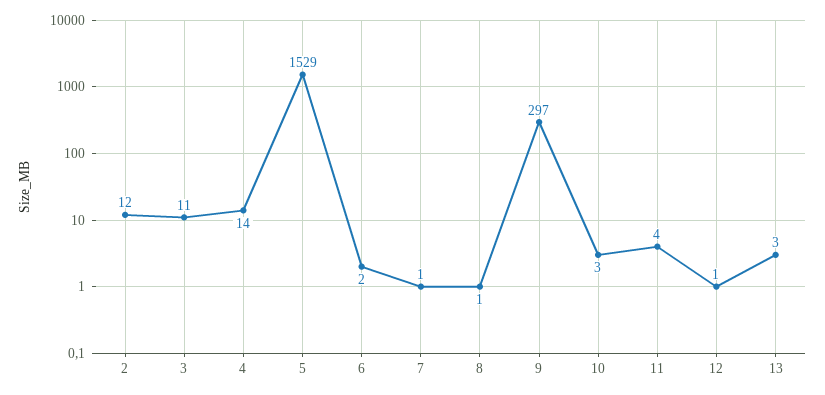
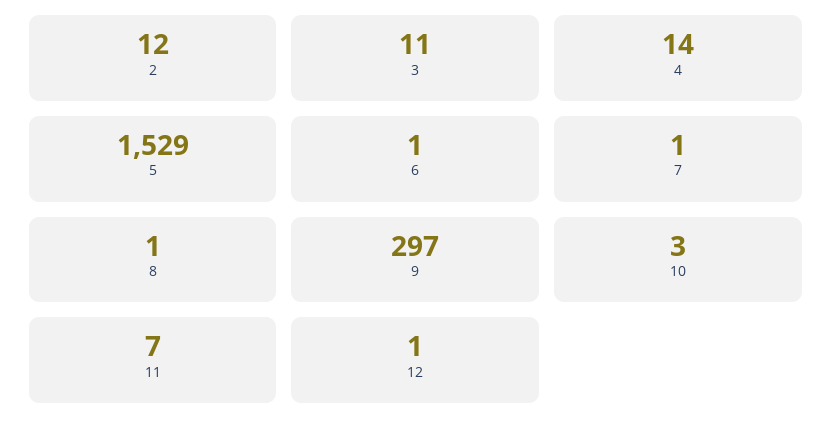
6: 2 -> 1
11: 4 -> 7
13: 3 -> none

